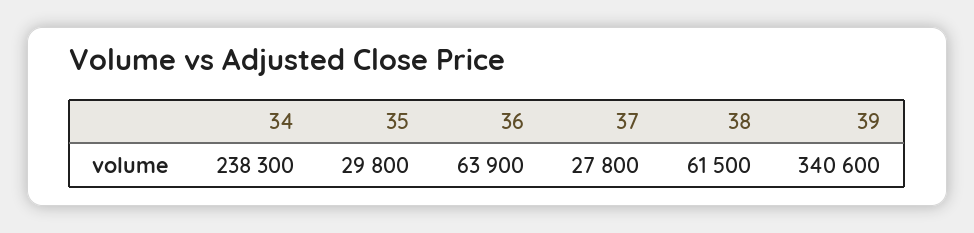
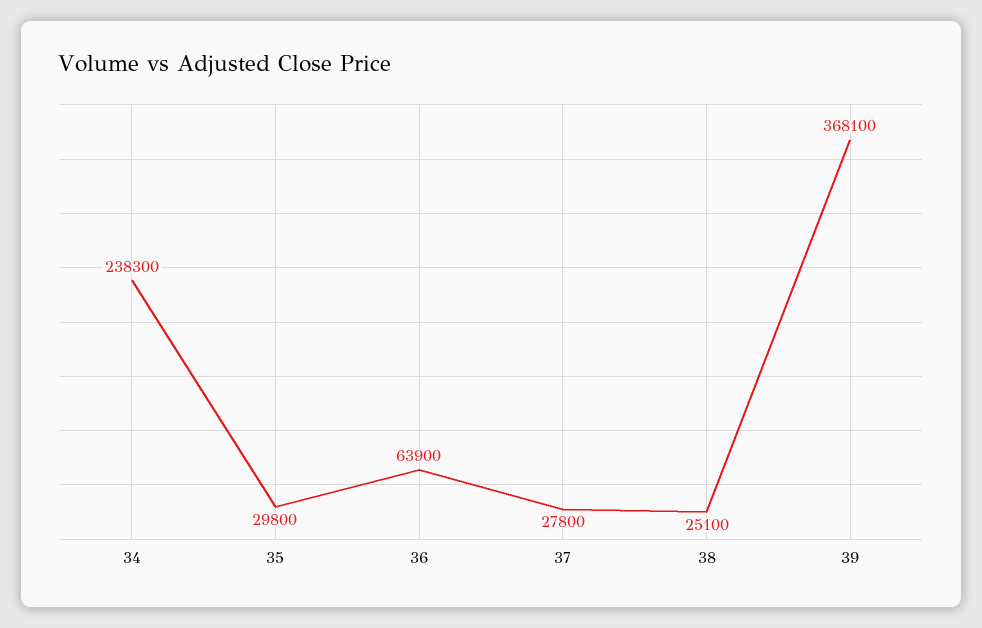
38: 61500 -> 25100
39: 340600 -> 368100

